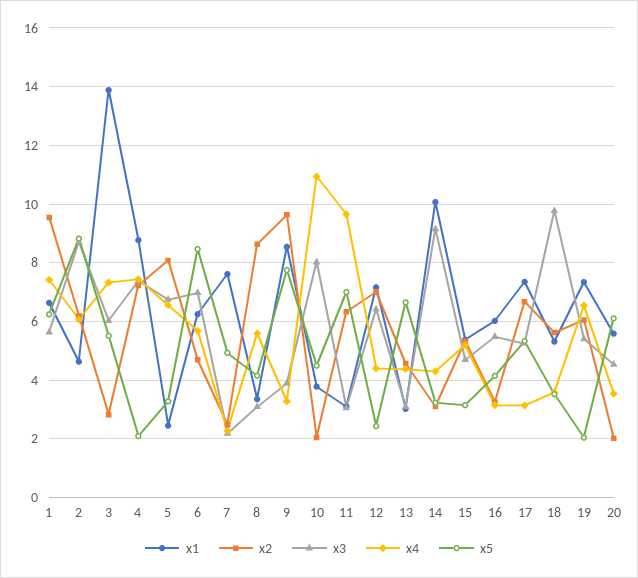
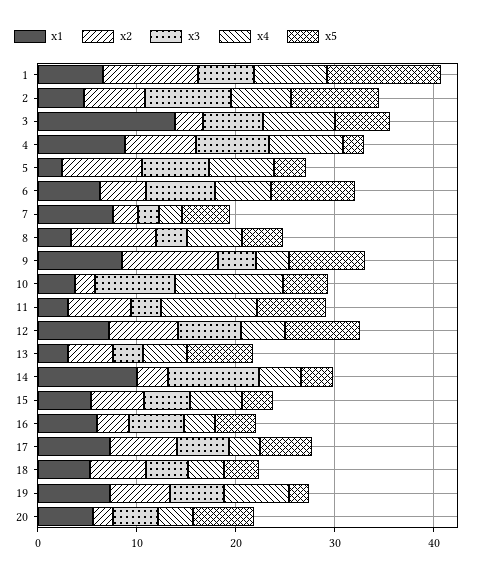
x5, 1: 6.25 -> 12
x5, 12: 2.5 -> 8
x3, 18: 9.75 -> 4

